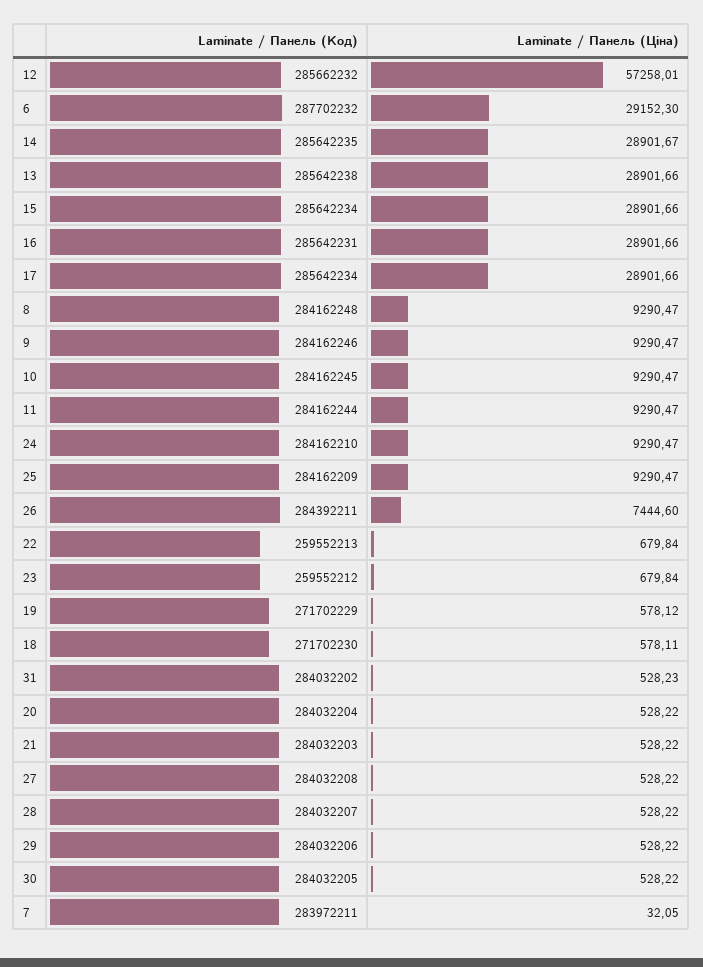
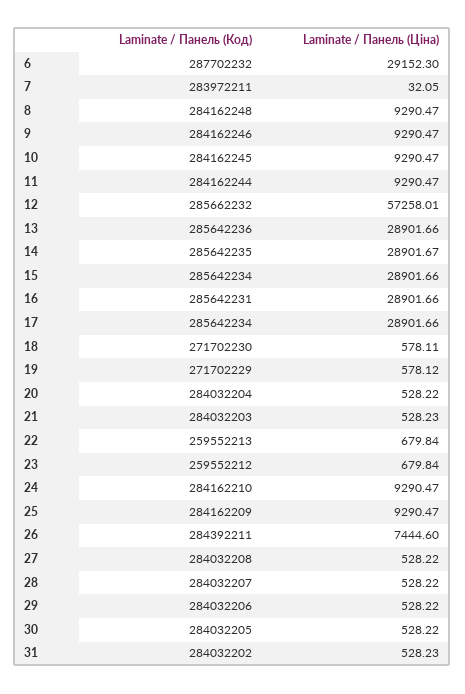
Laminate / Панель (Код), 13: 285642238 -> 285642236
Laminate / Панель (Ціна), 21: 528.22 -> 528.23

